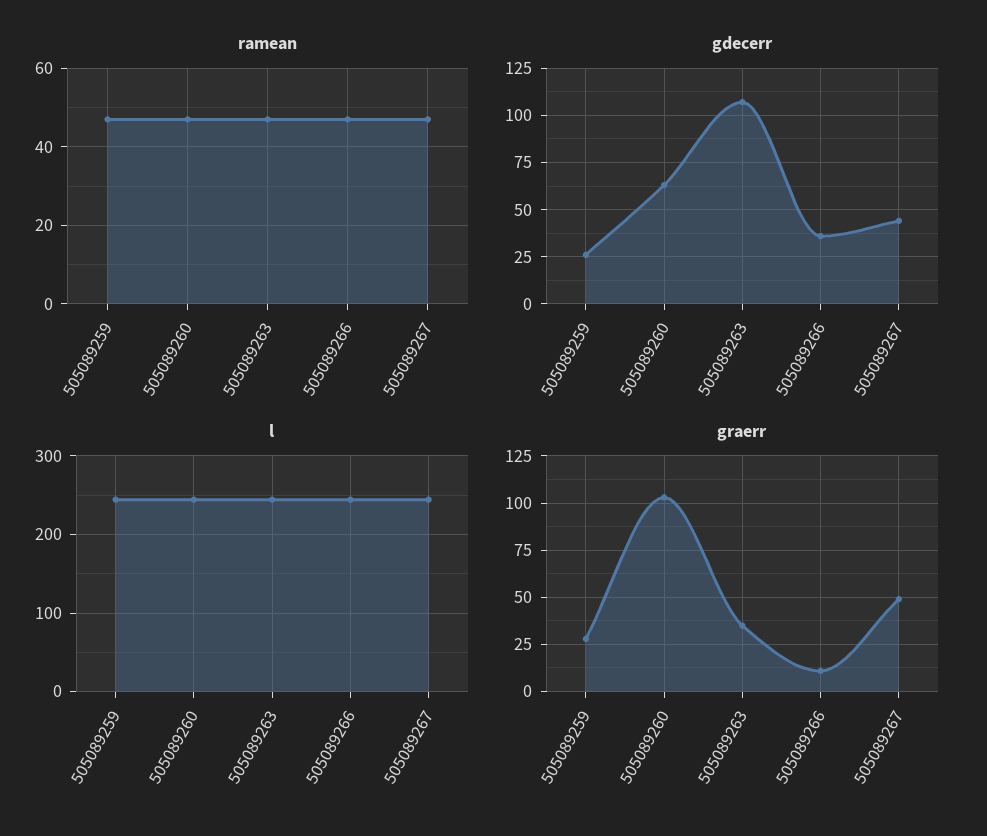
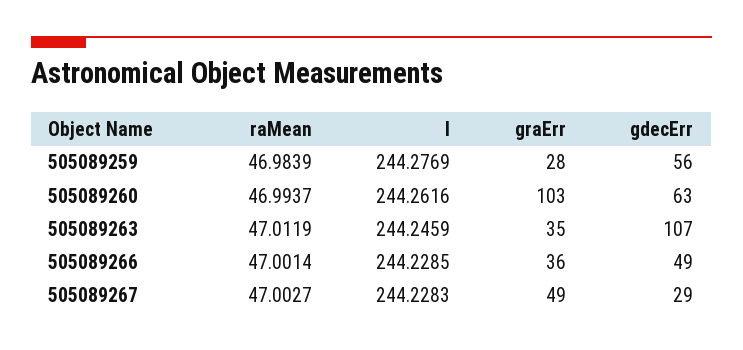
gdecerr, 505089259: 25 -> 56
gdecerr, 505089266: 35 -> 49
gdecerr, 505089267: 45 -> 29
graerr, 505089266: 10 -> 36

